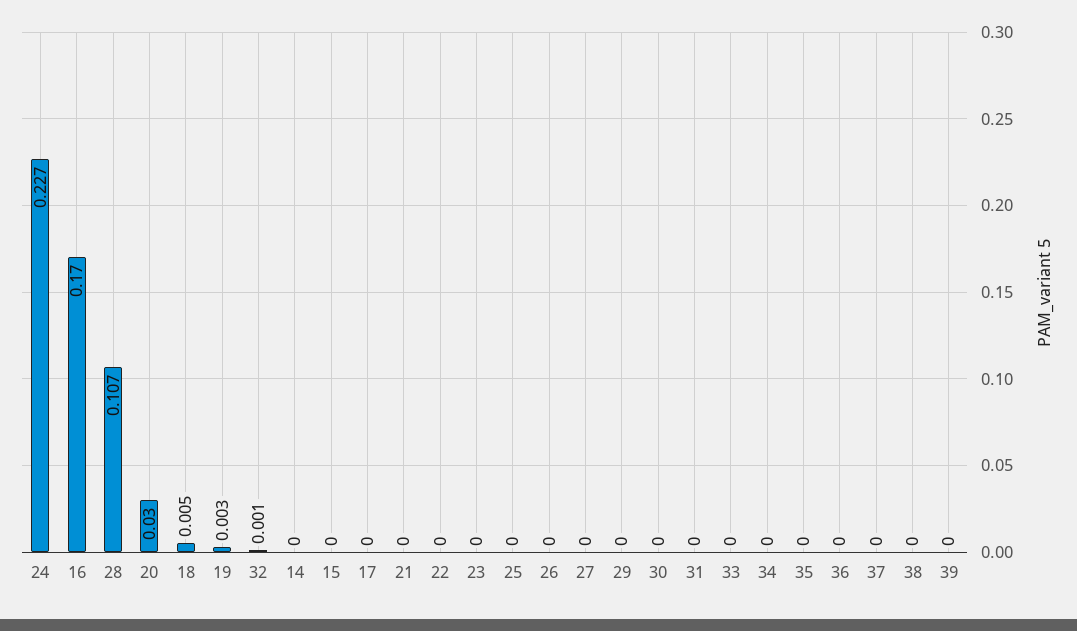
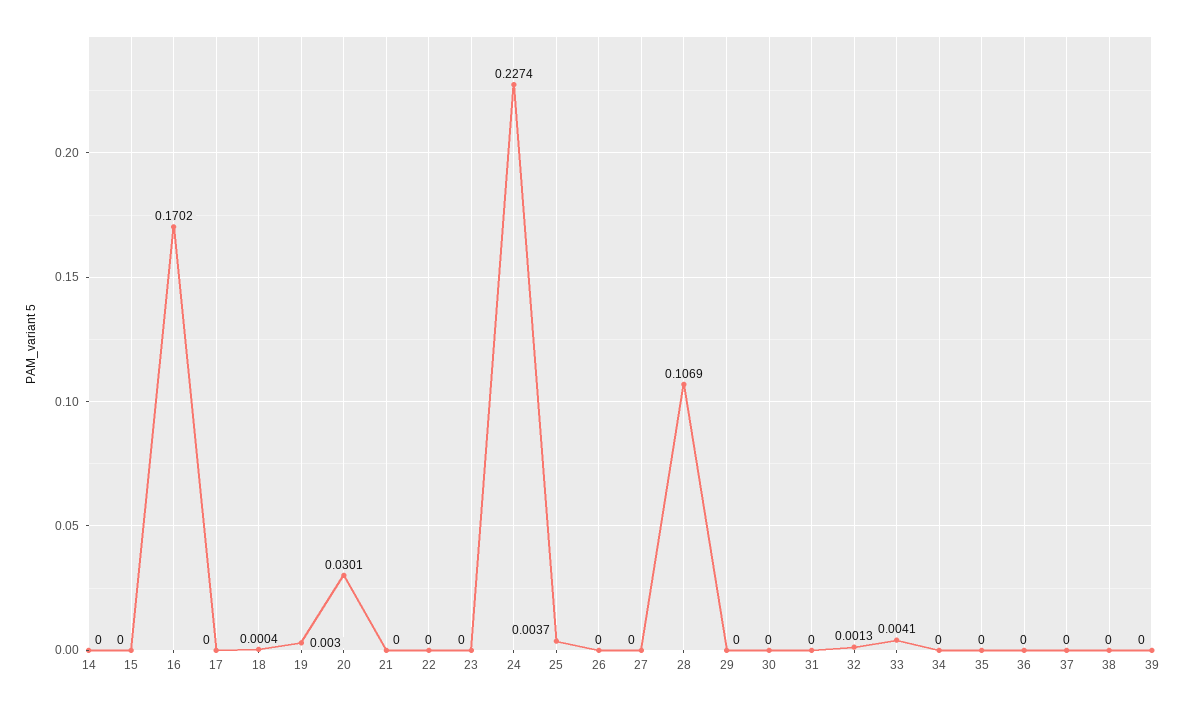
18: 0.005 -> 0.0004
25: 0 -> 0.0037
33: 0 -> 0.0041

